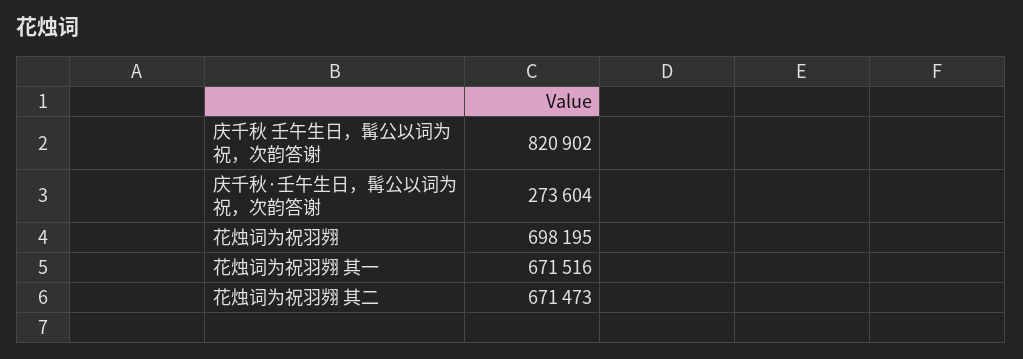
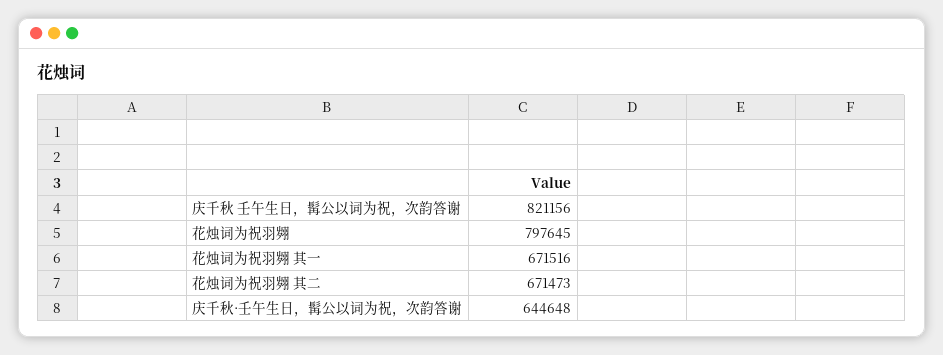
庆千秋 壬午生日，髯公以词为祝，次韵答谢: 820902 -> 821156
庆千秋·壬午生日，髯公以词为祝，次韵答谢: 273604 -> 644648
花烛词为祝羽翙: 698195 -> 797645

